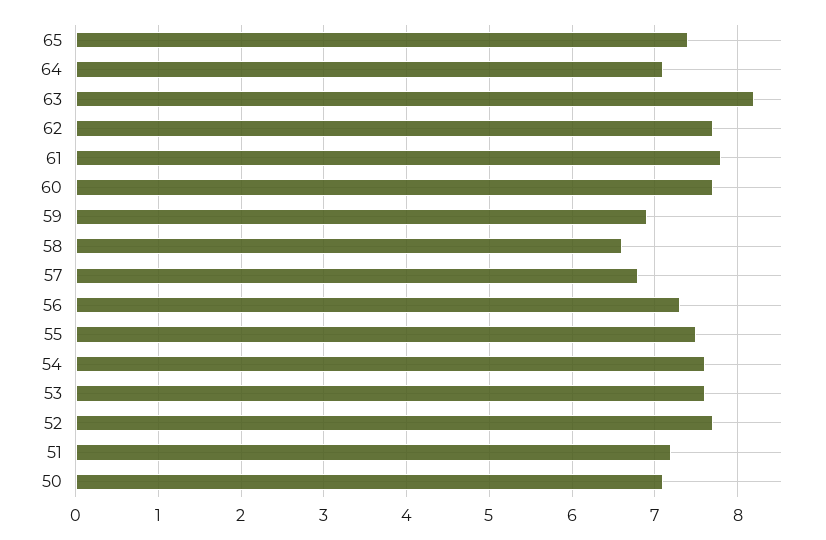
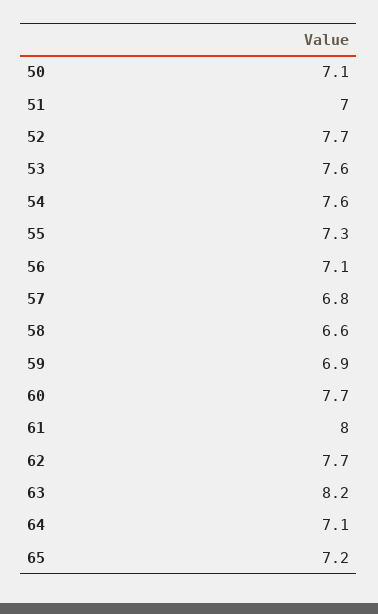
65: 7.4 -> 7.2
61: 7.8 -> 8
56: 7.3 -> 7.1
55: 7.5 -> 7.3
51: 7.2 -> 7

